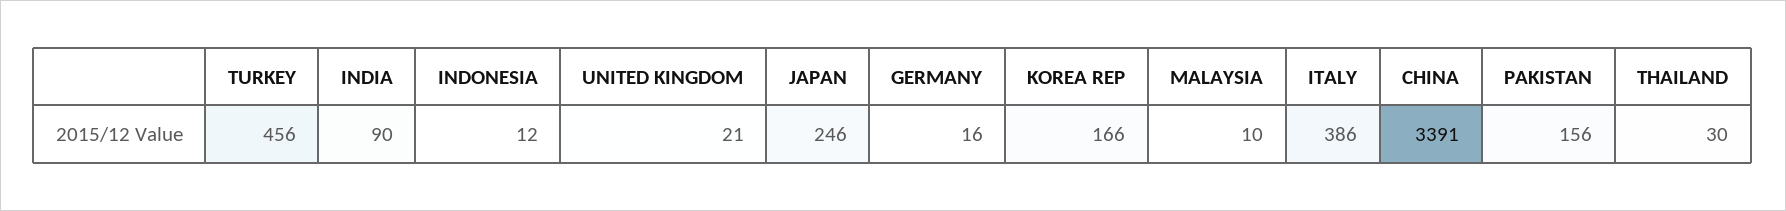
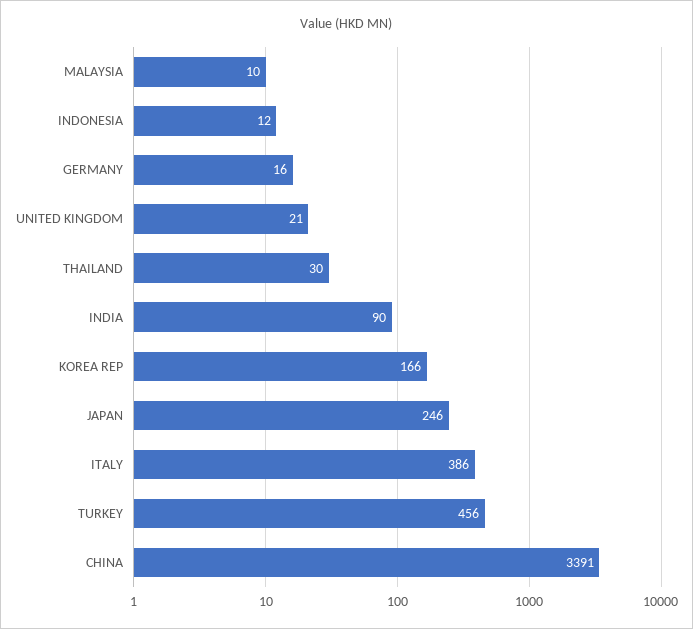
PAKISTAN: 156 -> none

